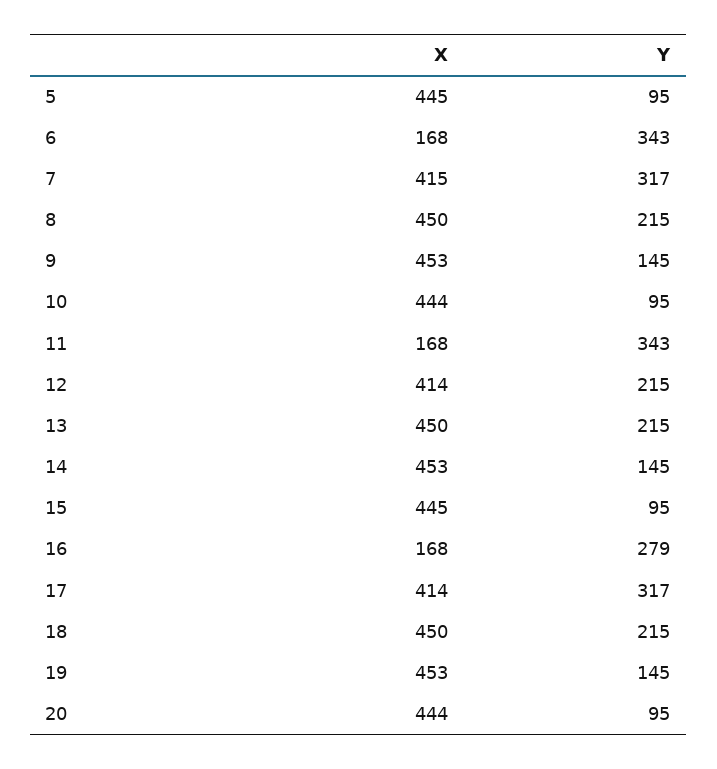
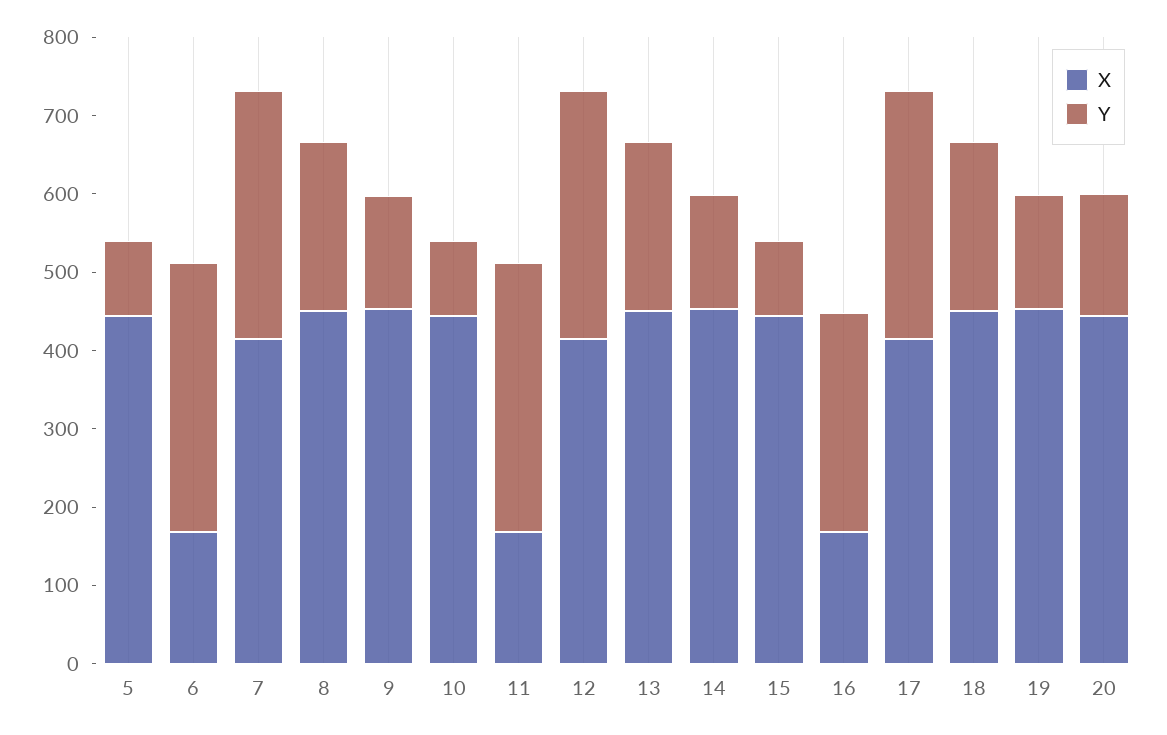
Y, 12: 215 -> 320
Y, 20: 95 -> 160

